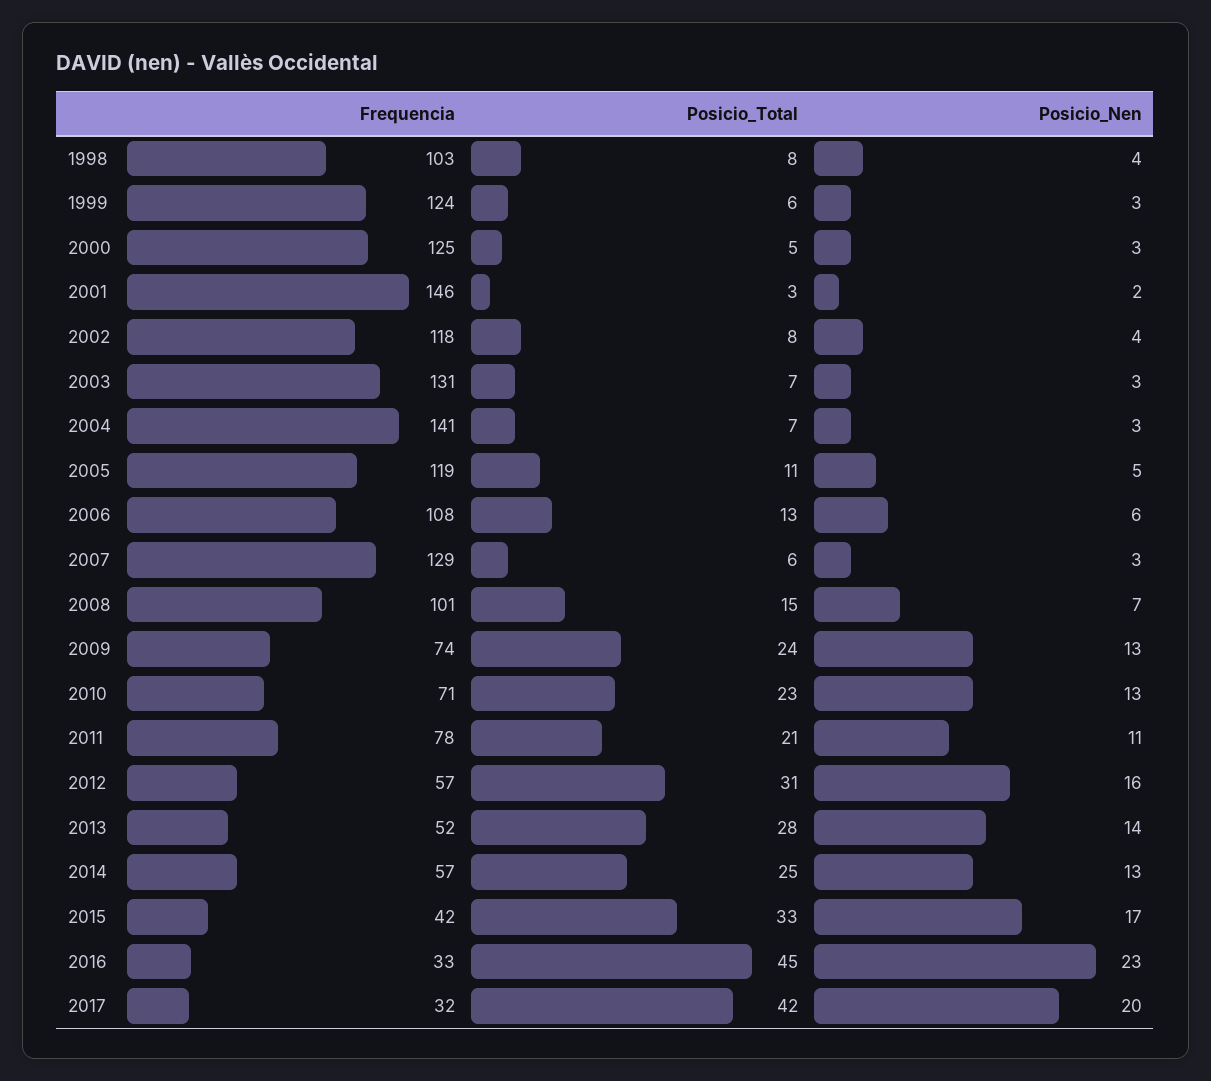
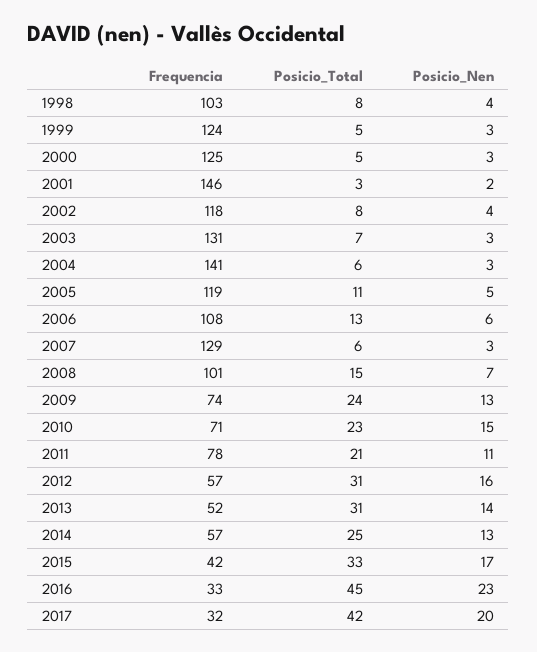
Posicio_Total, 1999: 6 -> 5
Posicio_Total, 2004: 7 -> 6
Posicio_Nen, 2010: 13 -> 15
Posicio_Total, 2013: 28 -> 31

